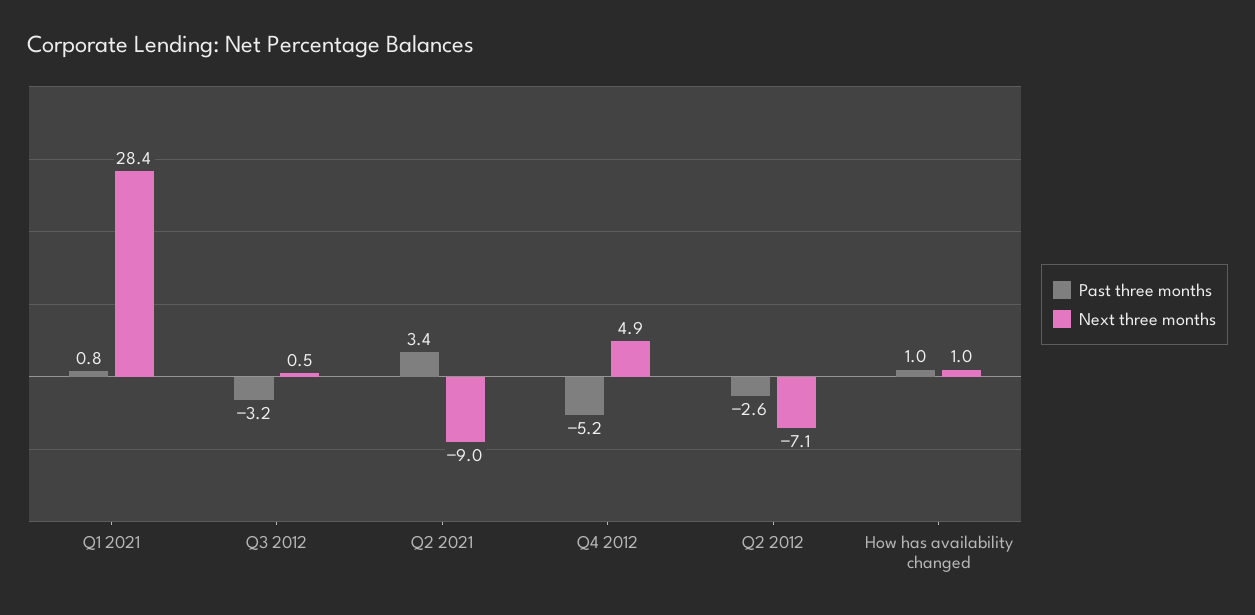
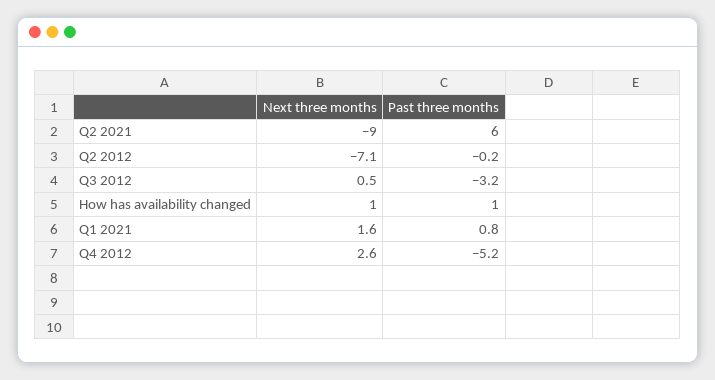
Next three months, Q1 2021: 28.4 -> 1.6
Past three months, Q2 2021: 3.4 -> 6
Next three months, Q4 2012: 4.9 -> 2.6
Past three months, Q2 2012: -2.6 -> -0.2

